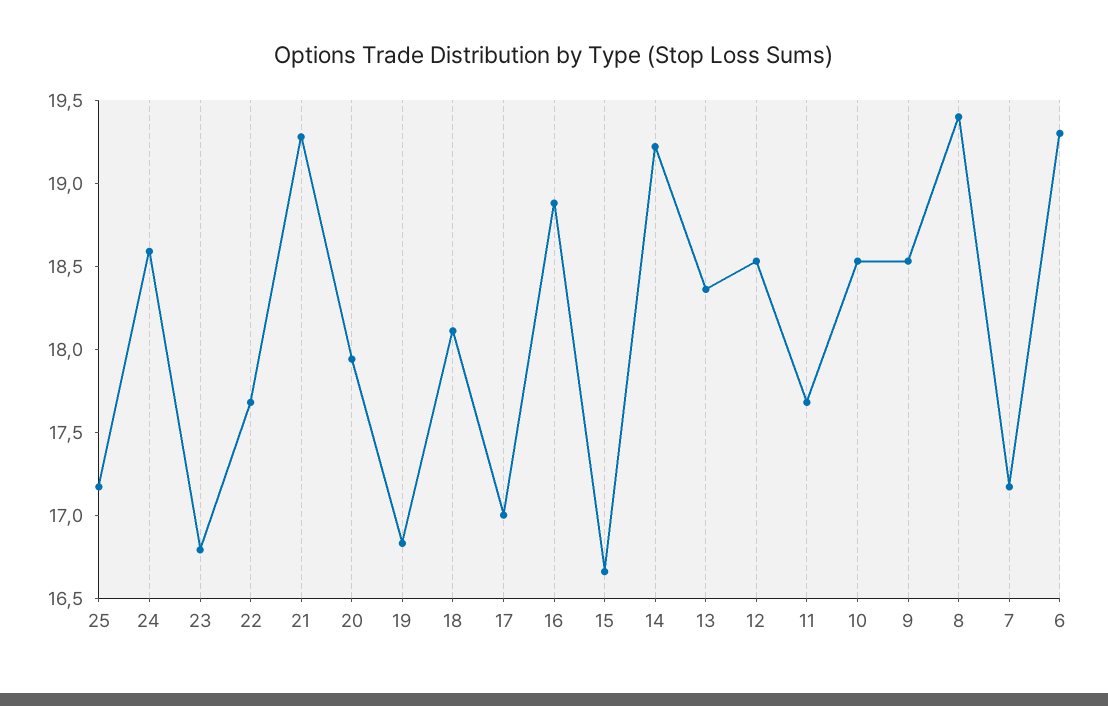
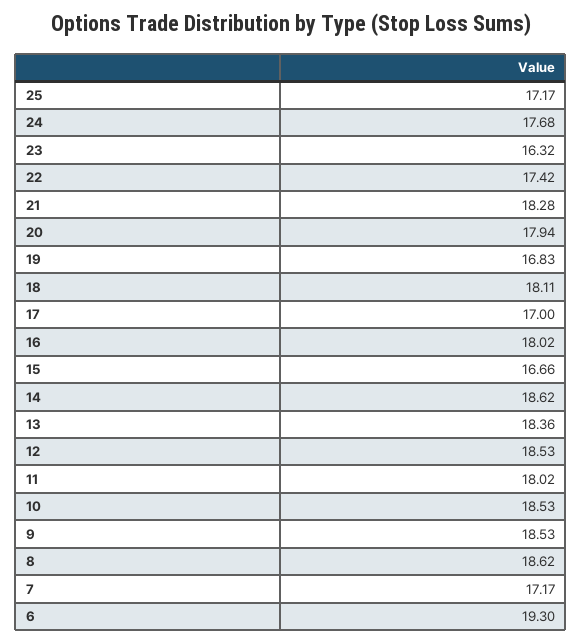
24: 18.6 -> 17.68
23: 16.8 -> 16.32
22: 17.7 -> 17.42
21: 19.3 -> 18.28
16: 18.9 -> 18.02
14: 19.2 -> 18.62
11: 17.7 -> 18.02
8: 19.4 -> 18.62

